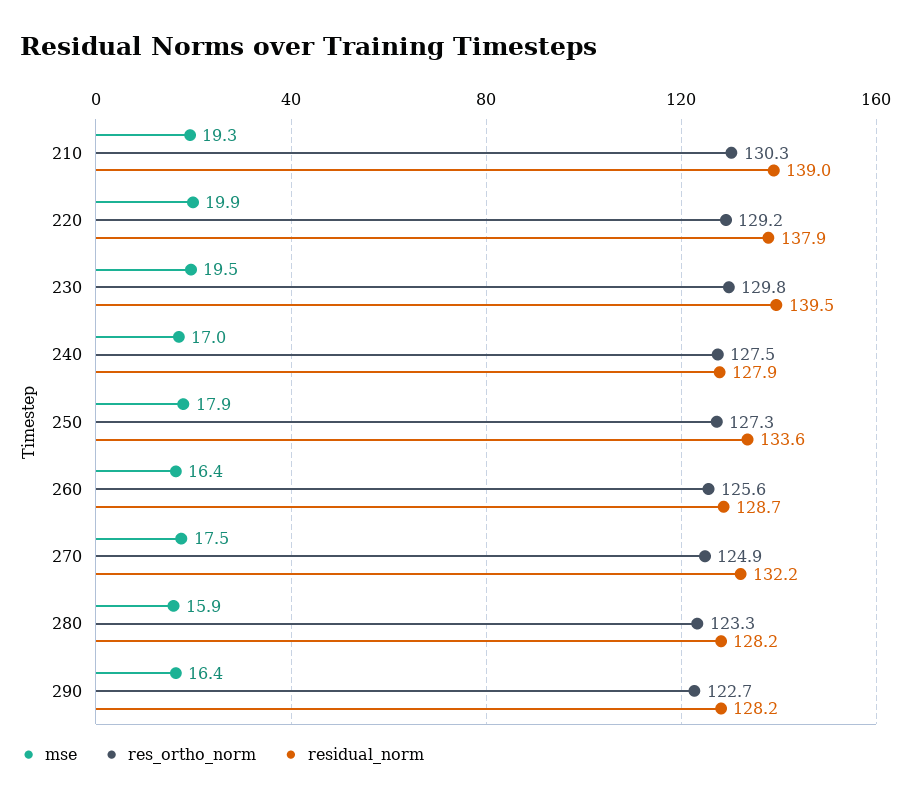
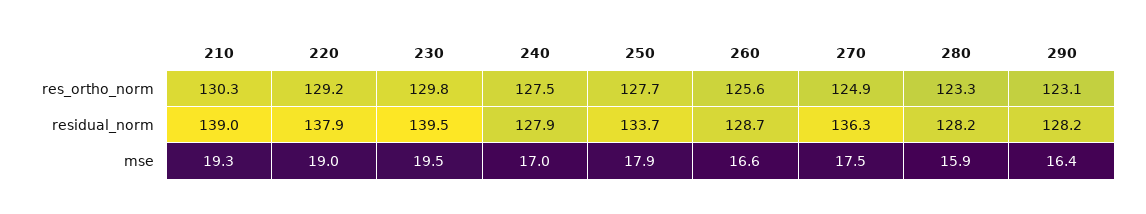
mse, 220: 19.9 -> 19
res_ortho_norm, 250: 127.3 -> 127.7
residual_norm, 250: 133.6 -> 133.7
mse, 260: 16.4 -> 16.6
residual_norm, 270: 132.2 -> 136.3
res_ortho_norm, 290: 122.7 -> 123.1

